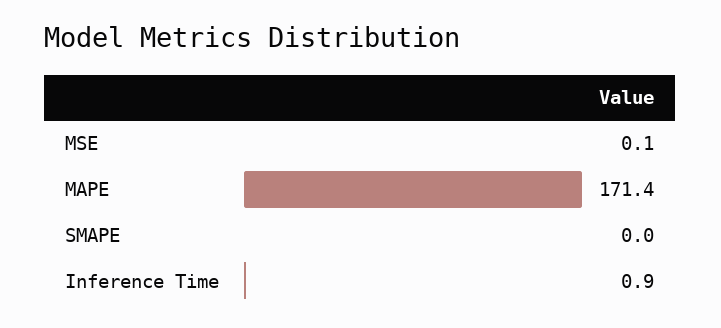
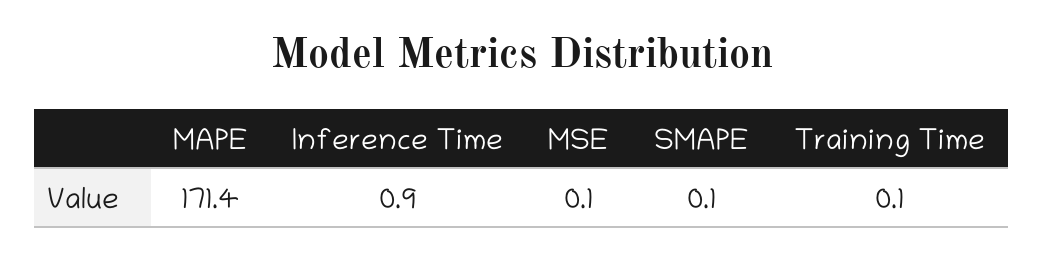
SMAPE: 0 -> 0.1
Training Time: none -> 0.1

